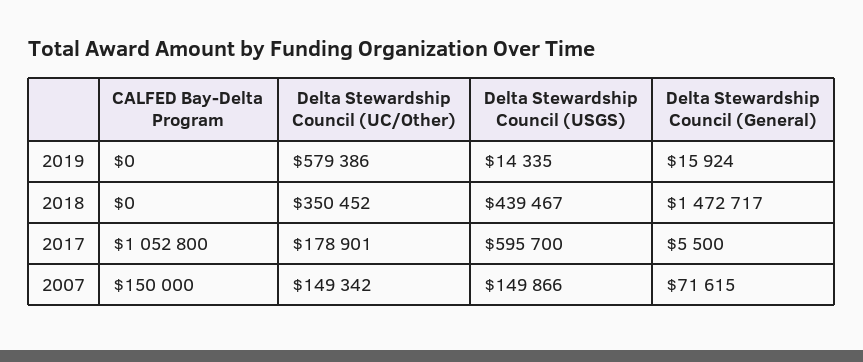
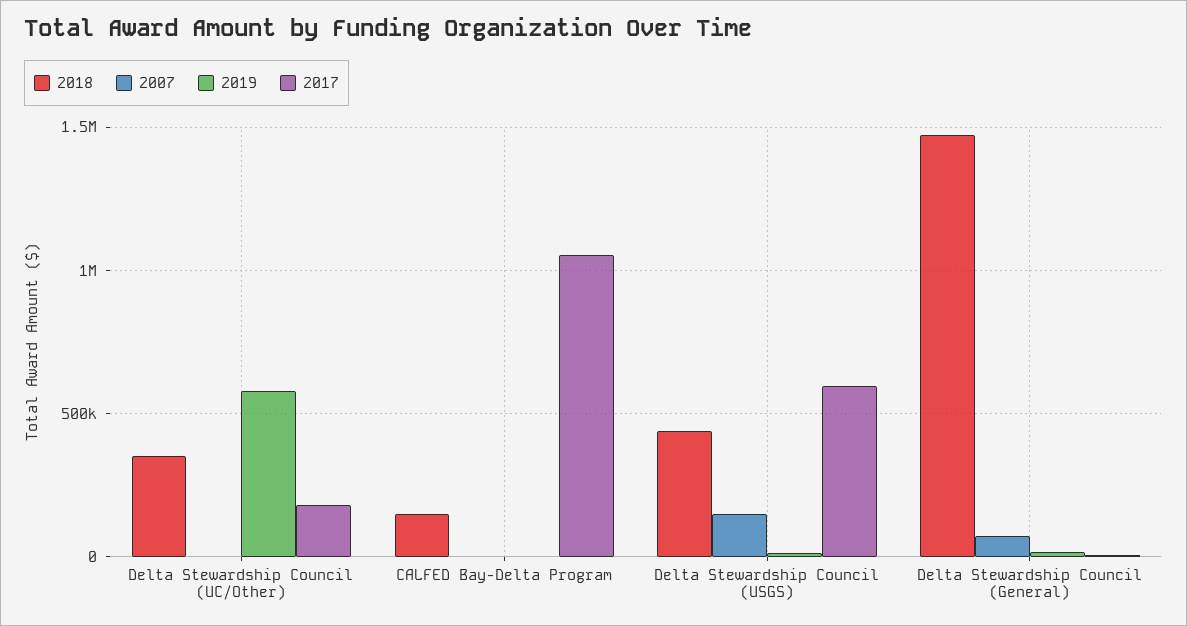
2018, CALFED Bay-Delta Program: 0 -> 150000
2007, CALFED Bay-Delta Program: 150000 -> 0
2007, Delta Stewardship Council (UC/Other): 149342 -> 0

